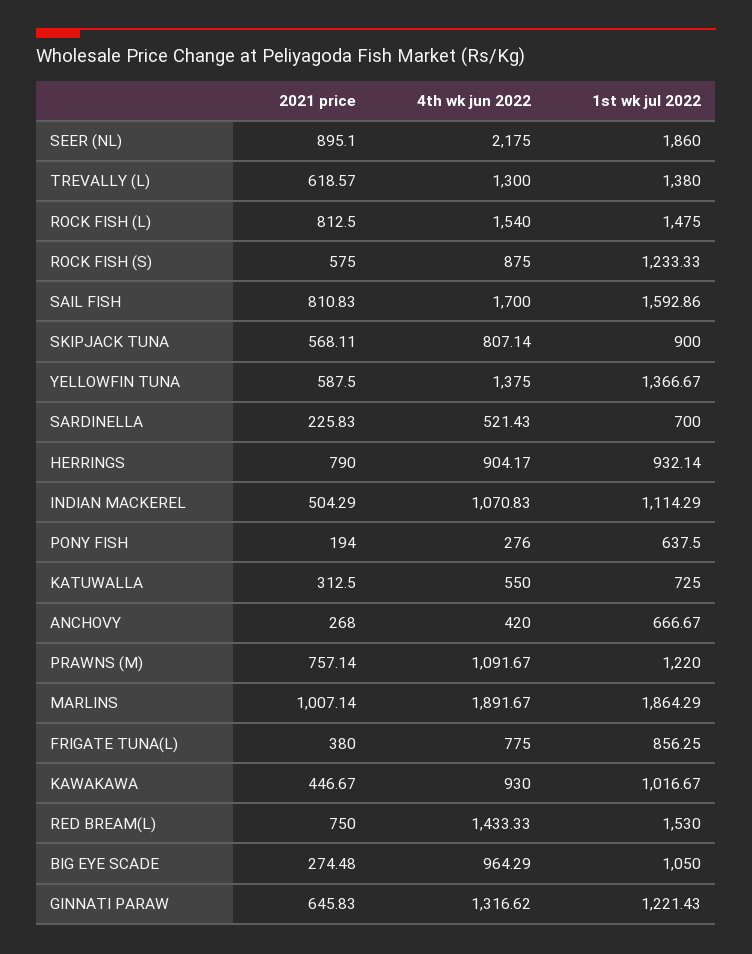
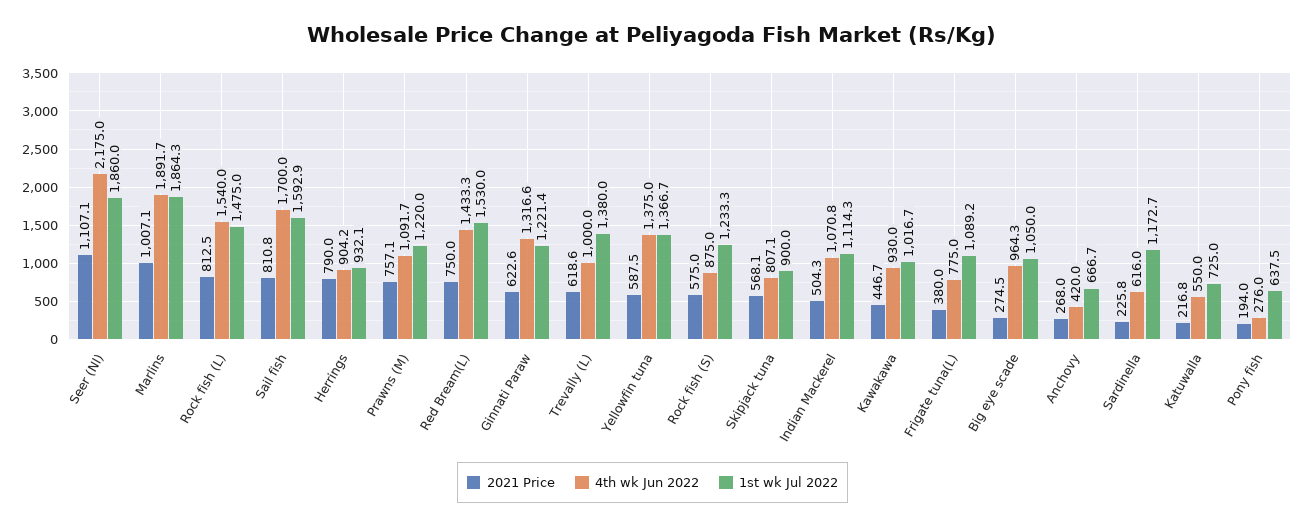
2021 price, SEER (NL): 895.1 -> 1107.1
4th wk jun 2022, TREVALLY (L): 1300 -> 1000
4th wk jun 2022, SARDINELLA: 521.43 -> 616
1st wk jul 2022, SARDINELLA: 700 -> 1172.7
2021 price, KATUWALLA: 312.5 -> 216.8
1st wk jul 2022, FRIGATE TUNA(L): 856.25 -> 1089.2
2021 price, GINNATI PARAW: 645.83 -> 622.6

